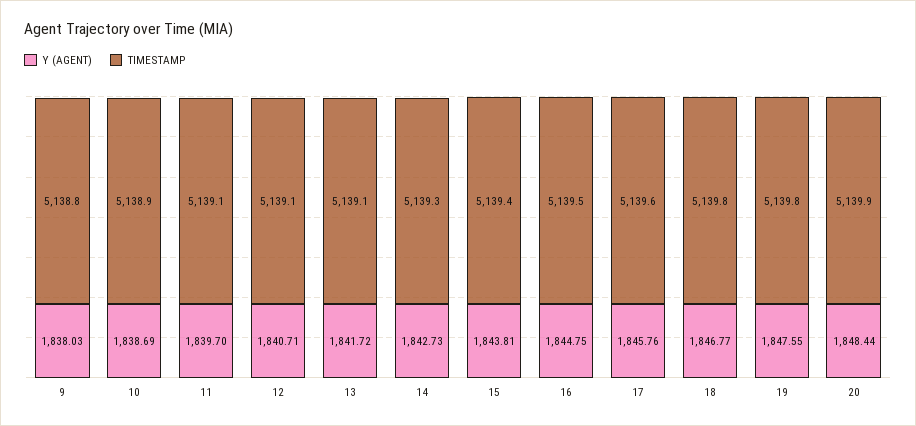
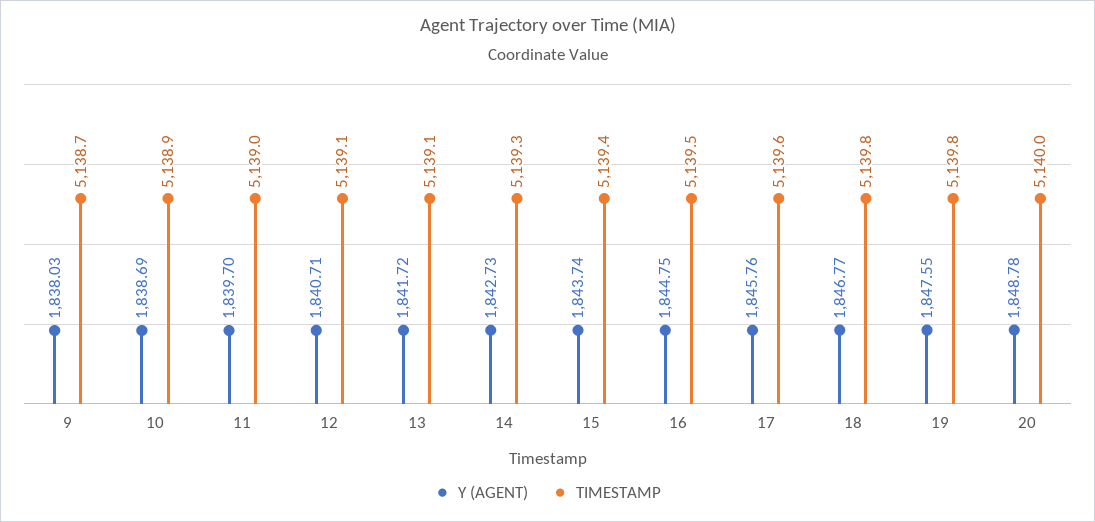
TIMESTAMP, 9: 5138.8 -> 5138.7
TIMESTAMP, 11: 5139.1 -> 5139
Y (AGENT), 15: 1843.81 -> 1843.74
Y (AGENT), 20: 1848.44 -> 1848.78
TIMESTAMP, 20: 5139.9 -> 5140

